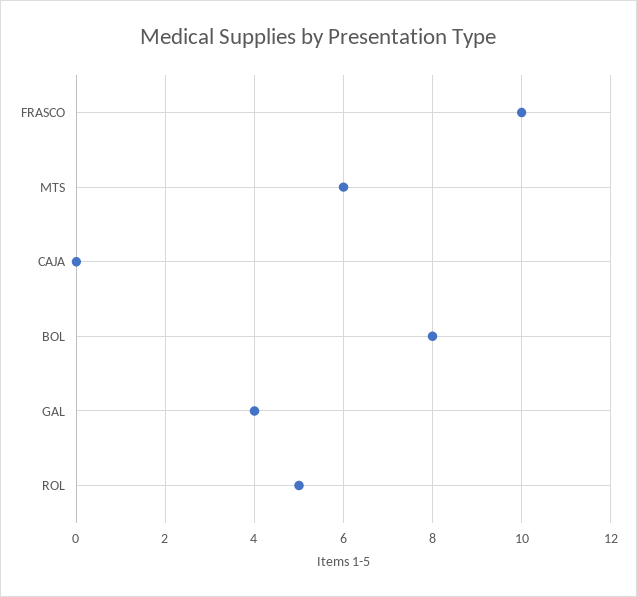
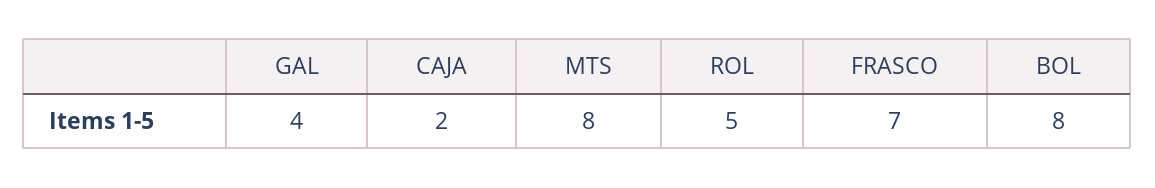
FRASCO: 10 -> 7
MTS: 6 -> 8
CAJA: 0 -> 2

